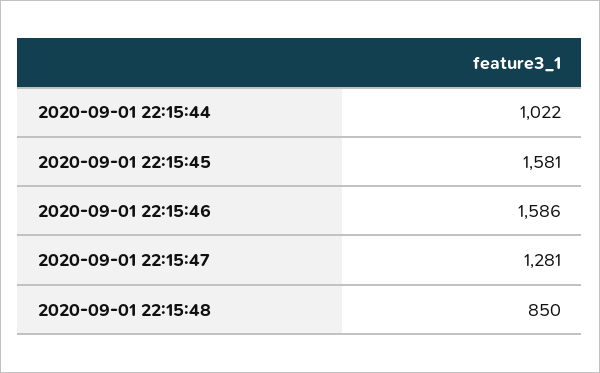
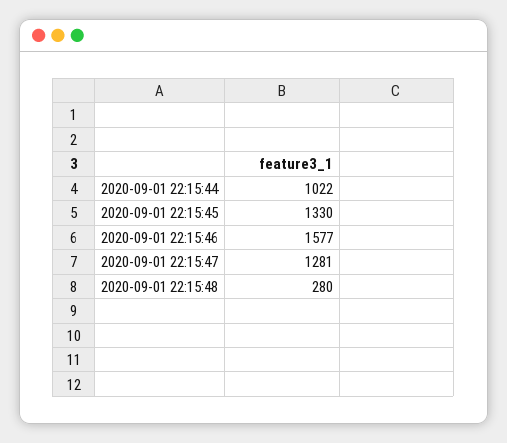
2020-09-01 22:15:45: 1581 -> 1330
2020-09-01 22:15:46: 1586 -> 1577
2020-09-01 22:15:48: 850 -> 280

